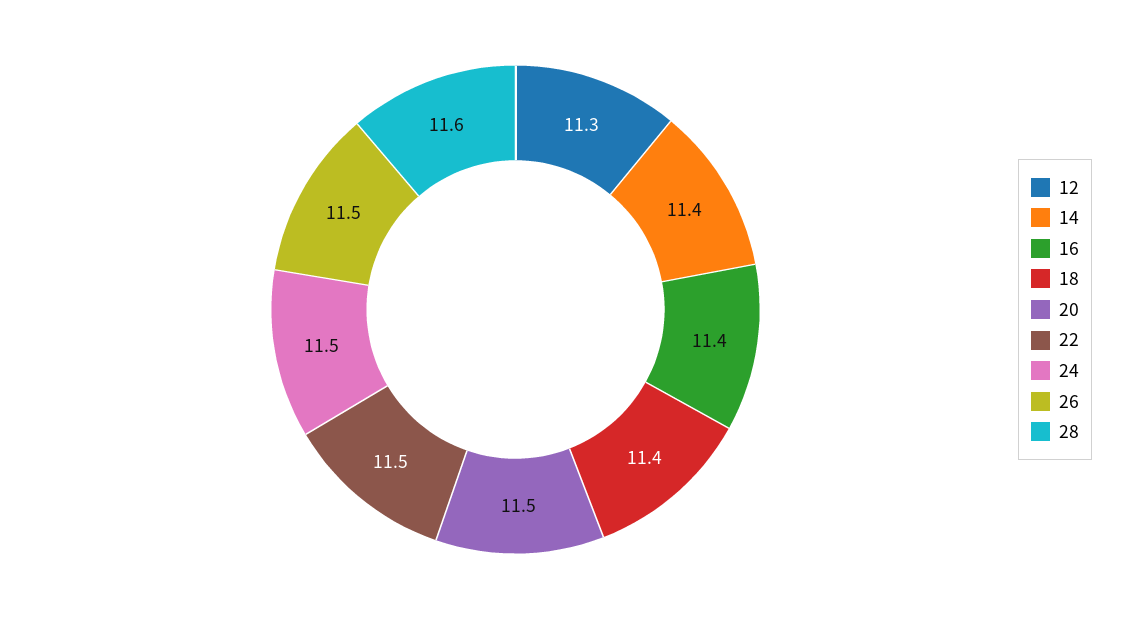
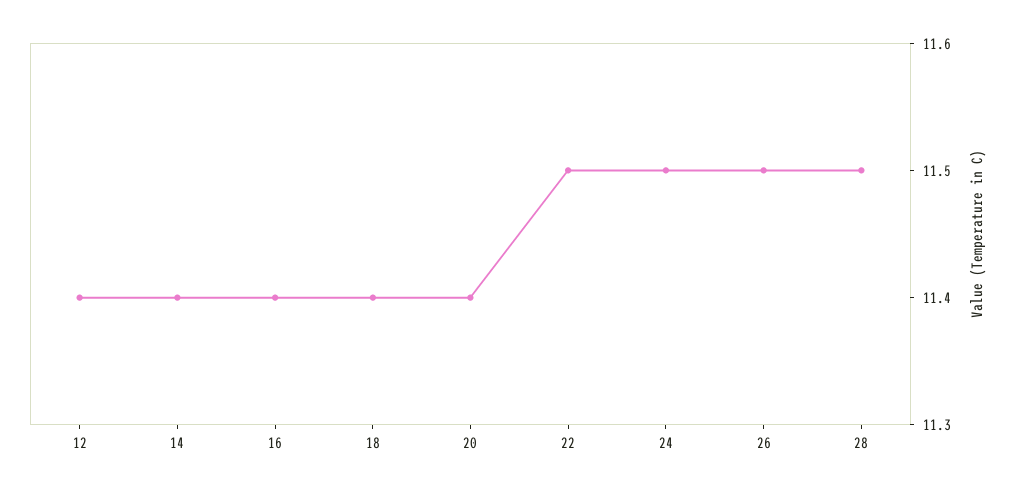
12: 11.3 -> 11.4
20: 11.5 -> 11.4
28: 11.6 -> 11.5

